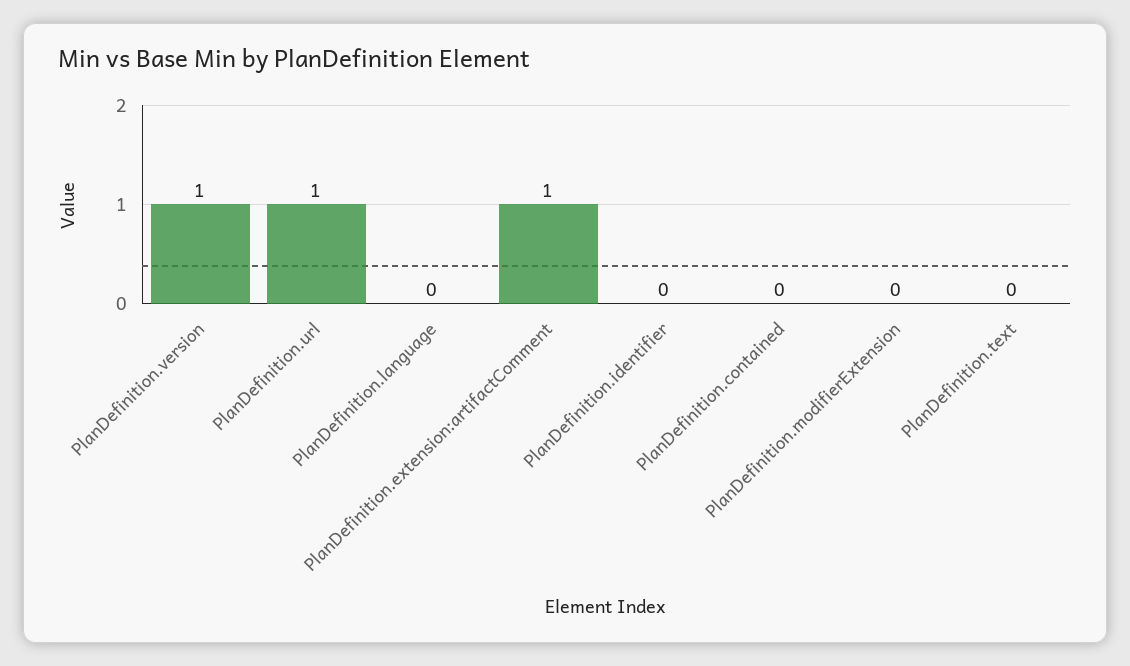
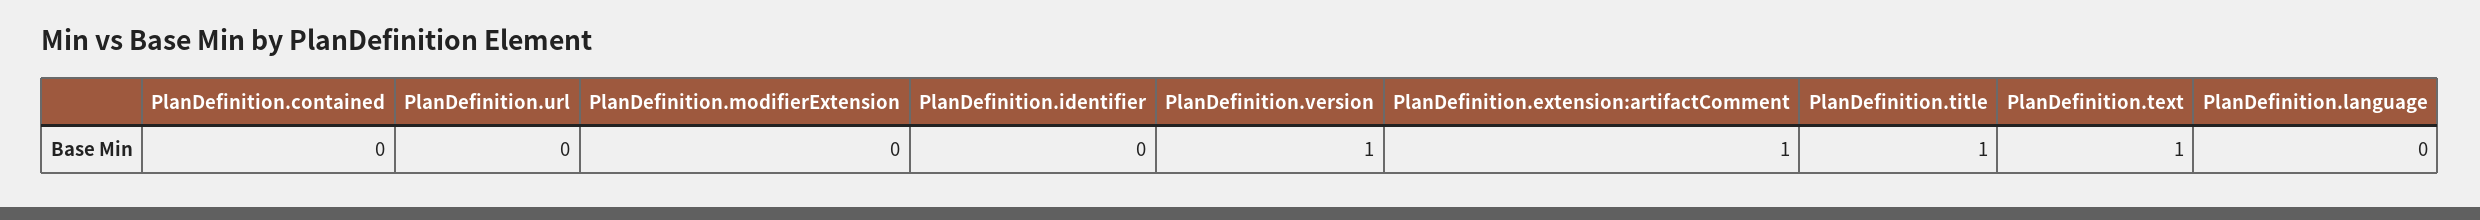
PlanDefinition.url: 1 -> 0
PlanDefinition.text: 0 -> 1
PlanDefinition.title: none -> 1

